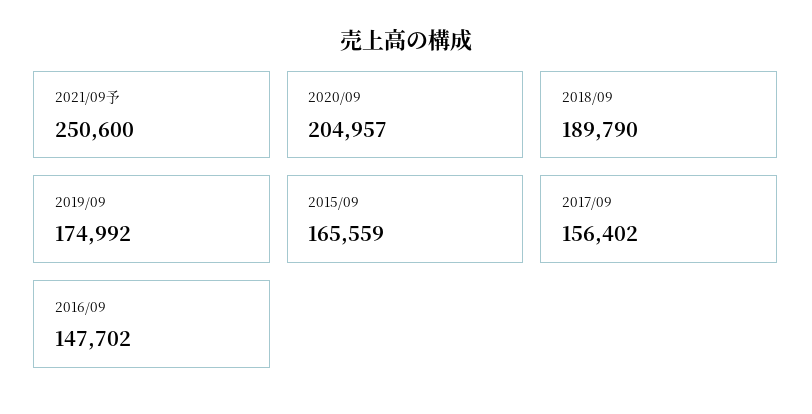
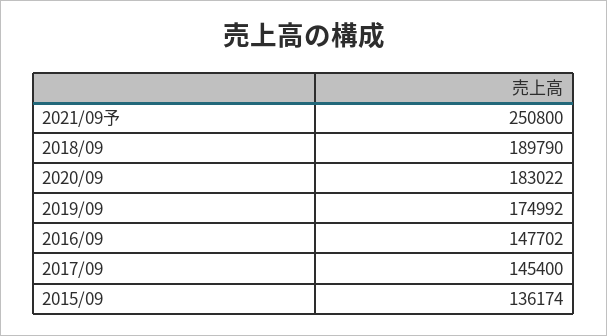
2021/09予: 250600 -> 250800
2020/09: 204957 -> 183022
2015/09: 165559 -> 136174
2017/09: 156402 -> 145400

